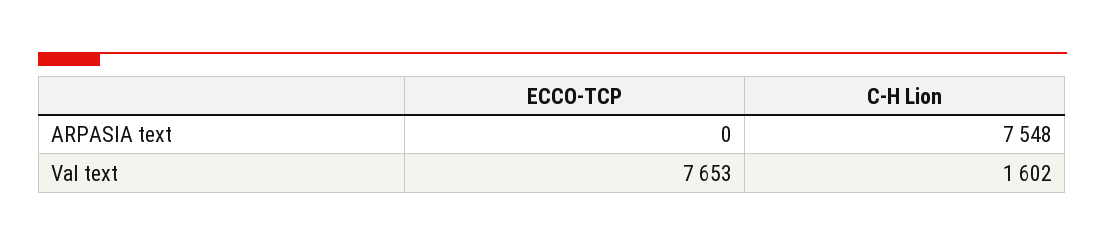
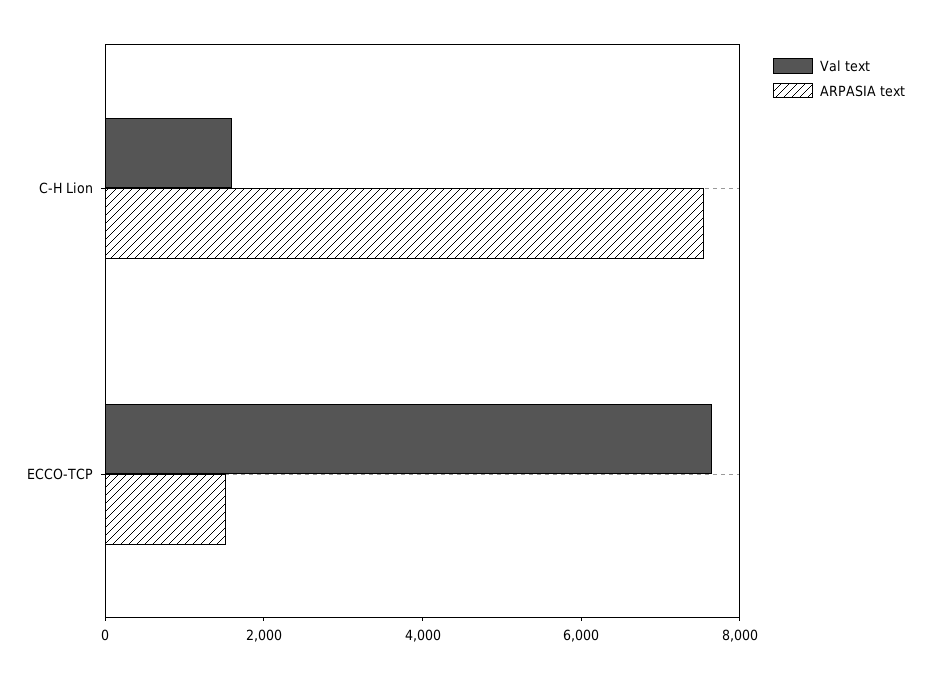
ARPASIA text, ECCO-TCP: 0 -> 1500

